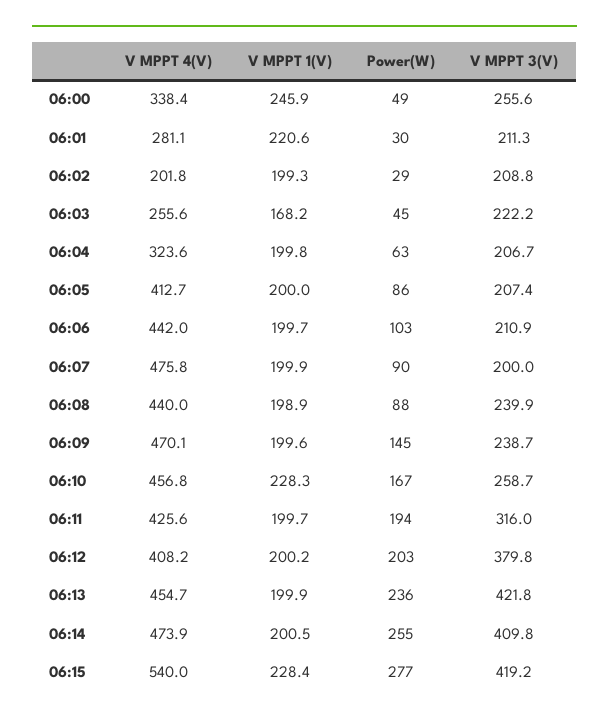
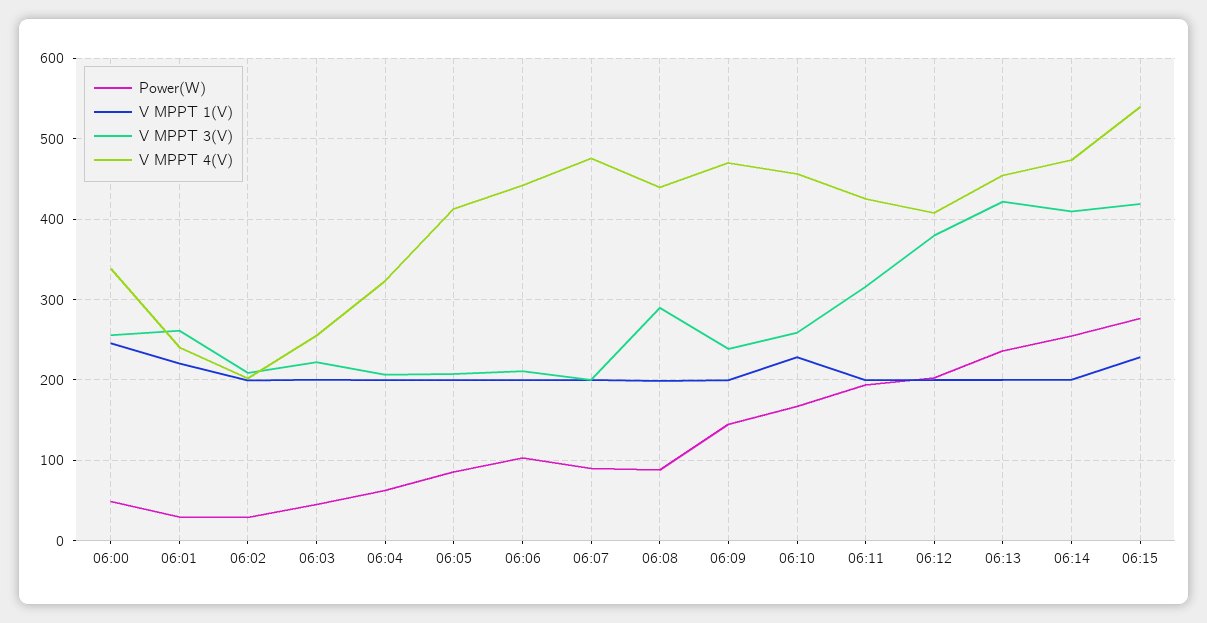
V MPPT 4(V), 06:01: 281.1 -> 240
V MPPT 3(V), 06:01: 211.3 -> 260
V MPPT 1(V), 06:03: 168.2 -> 200
V MPPT 3(V), 06:08: 239.9 -> 290

